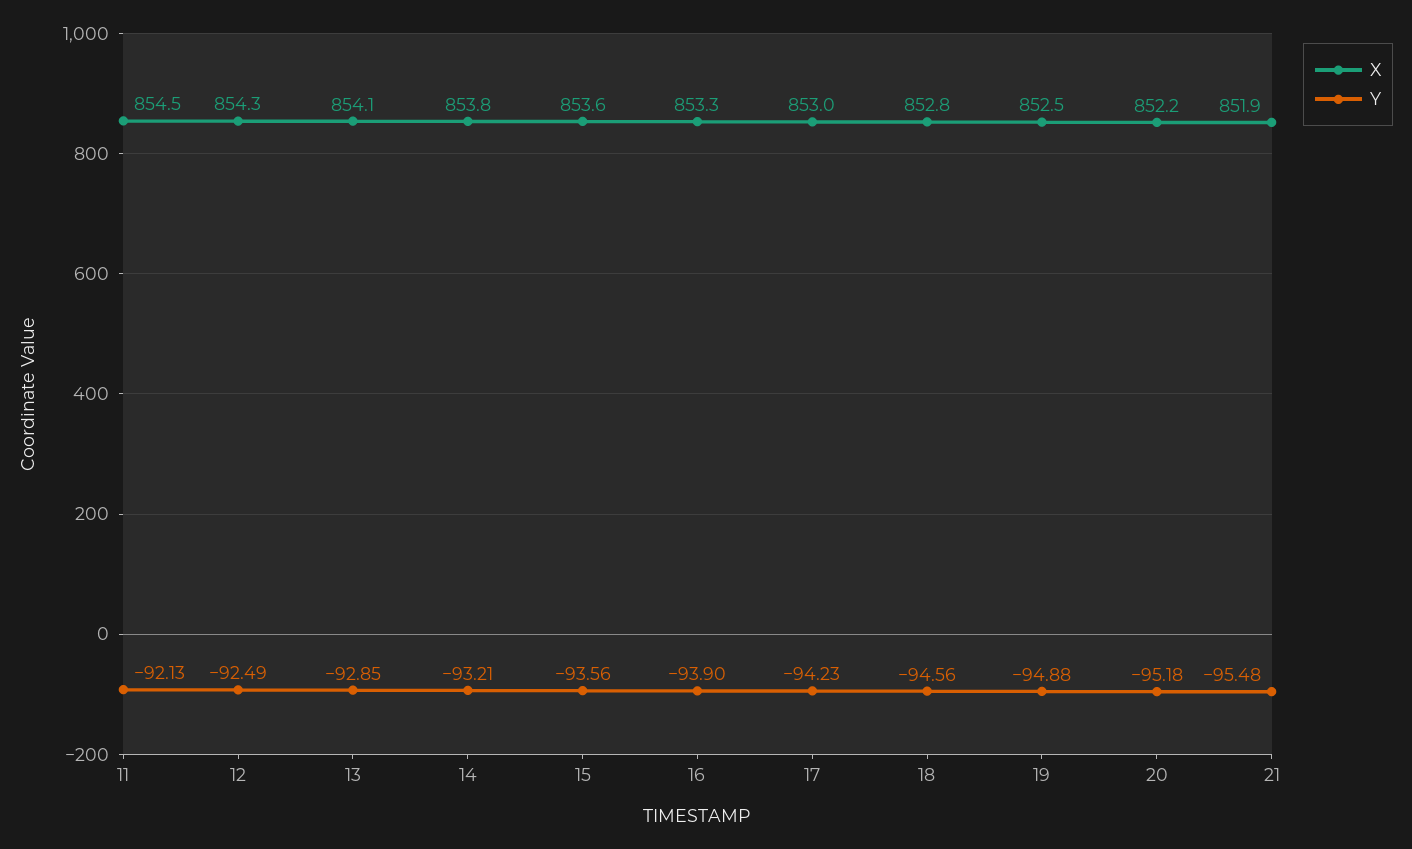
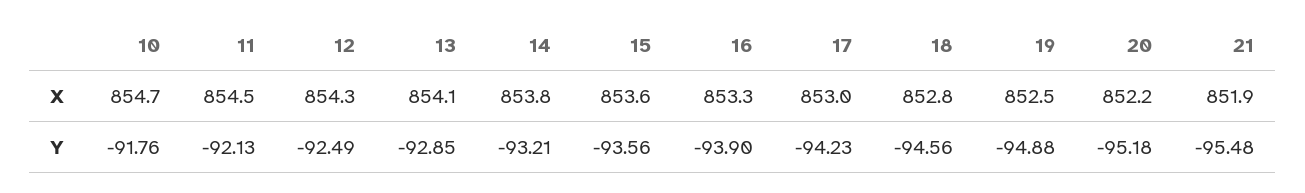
X, 10: none -> 854.7
Y, 10: none -> -91.76

